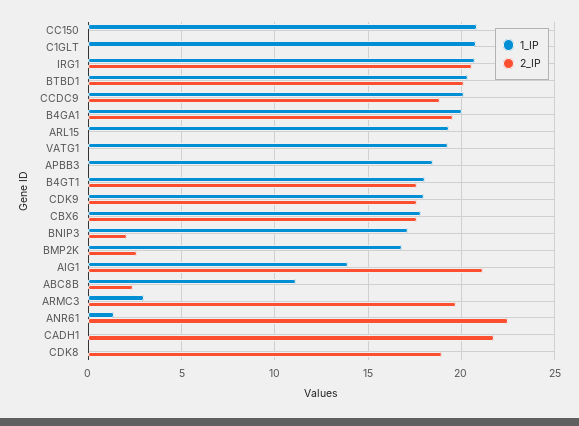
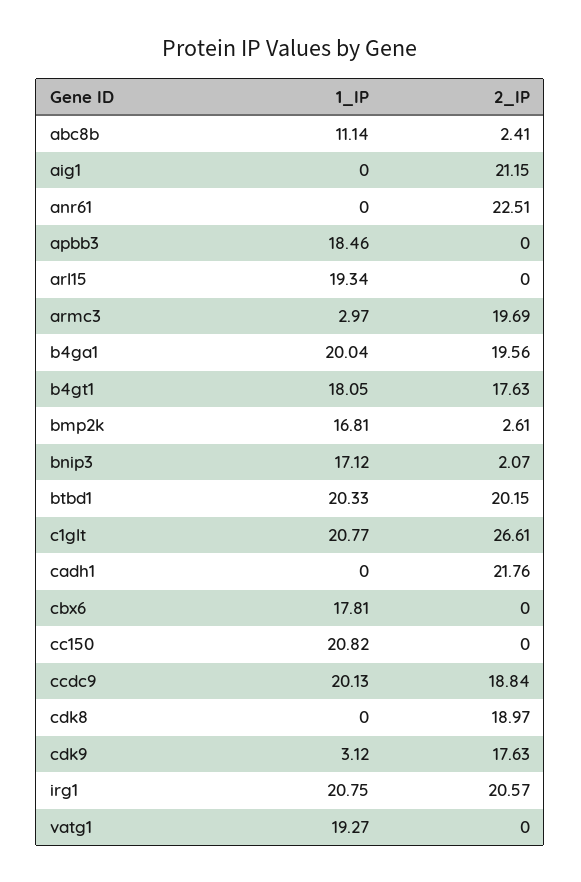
2_IP, C1GLT: 0 -> 26.61
1_IP, CDK9: 18 -> 3.12
2_IP, CBX6: 17.5 -> 0
1_IP, AIG1: 14 -> 0
1_IP, ANR61: 1.5 -> 0

